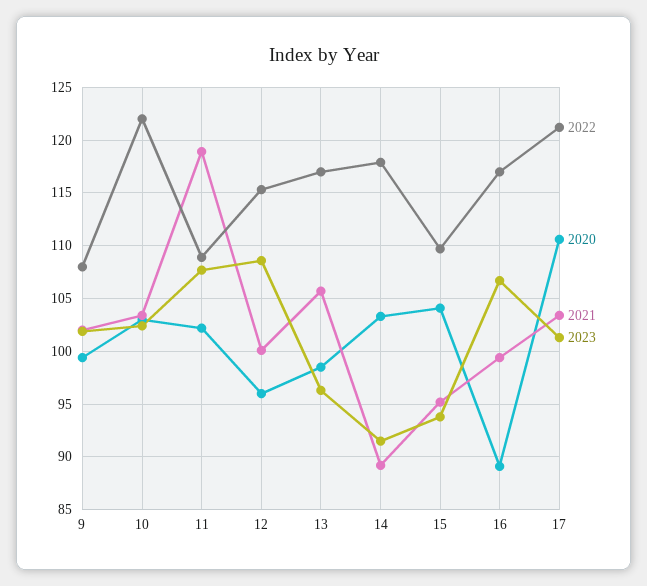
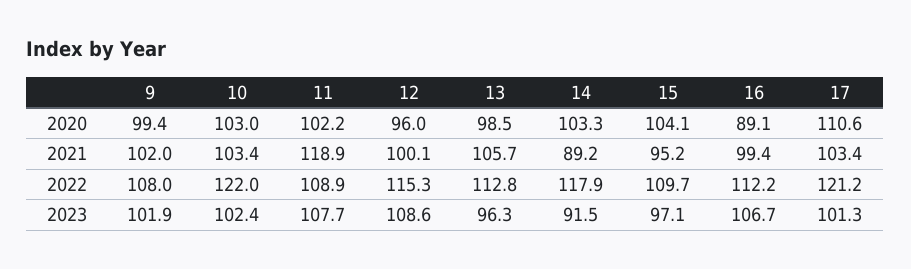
2022, 13: 117 -> 112.8
2023, 15: 94 -> 97.1
2022, 16: 117 -> 112.2

